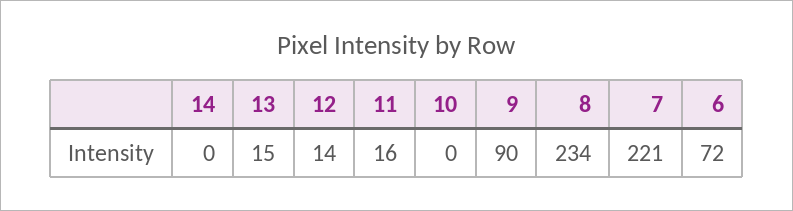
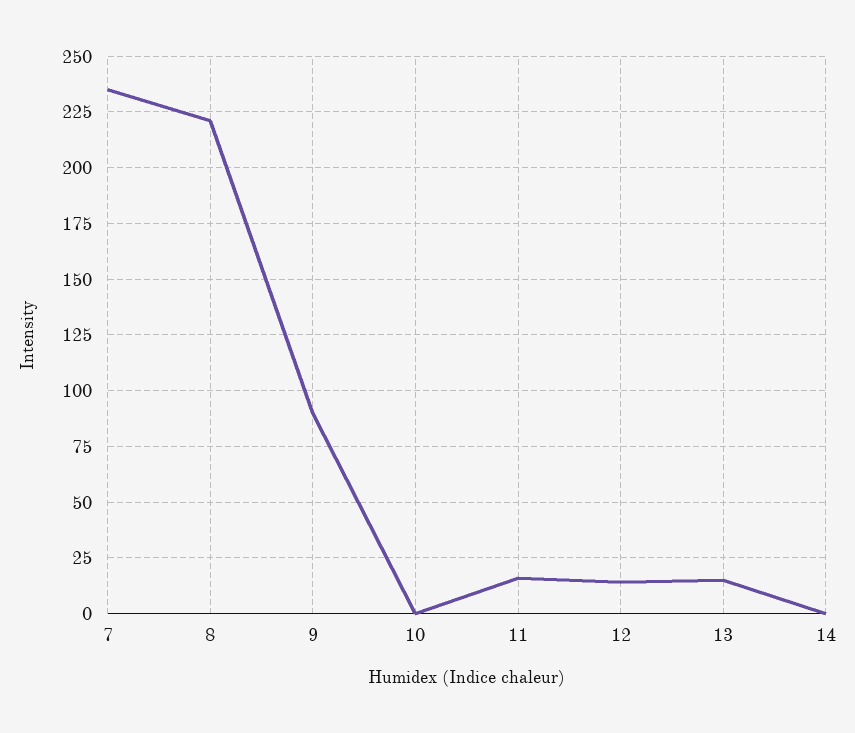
8: 234 -> 220
7: 221 -> 235
6: 72 -> none

